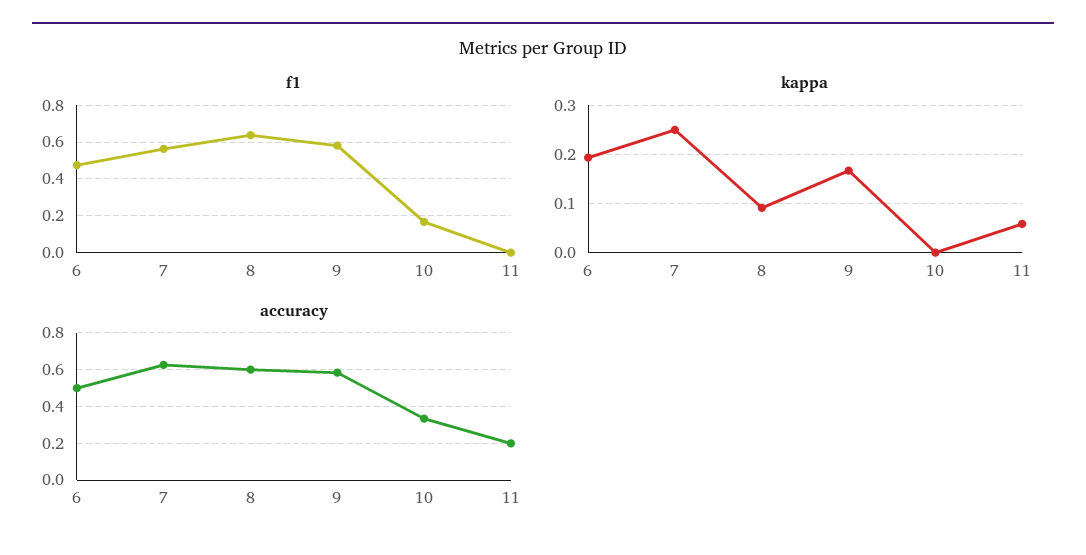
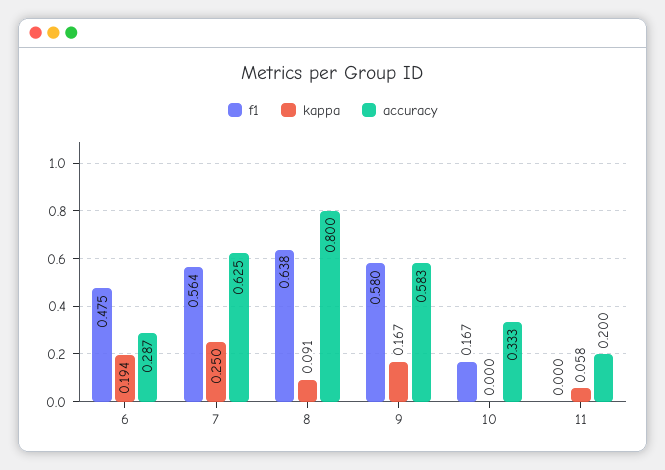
accuracy, 6: 0.5 -> 0.287
accuracy, 8: 0.6 -> 0.8

